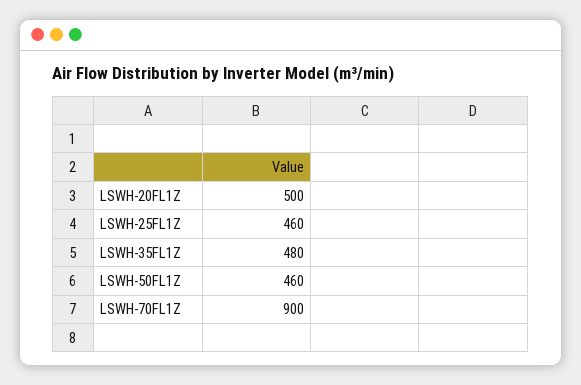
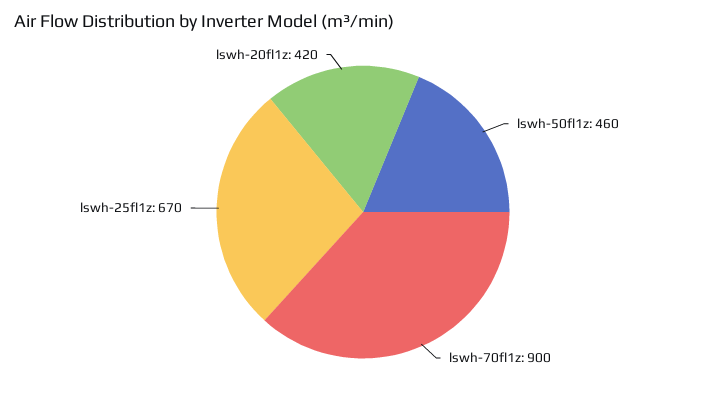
LSWH-20FL1Z: 500 -> 420
LSWH-25FL1Z: 460 -> 670
LSWH-35FL1Z: 480 -> none

